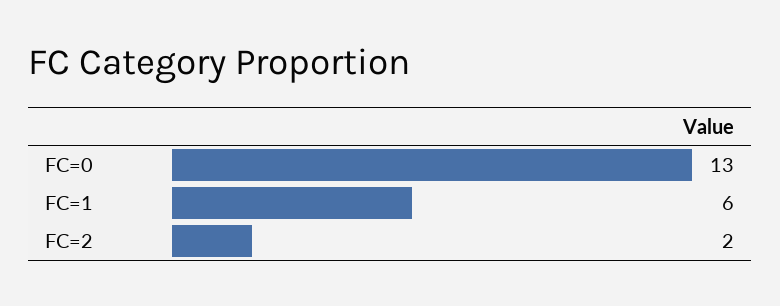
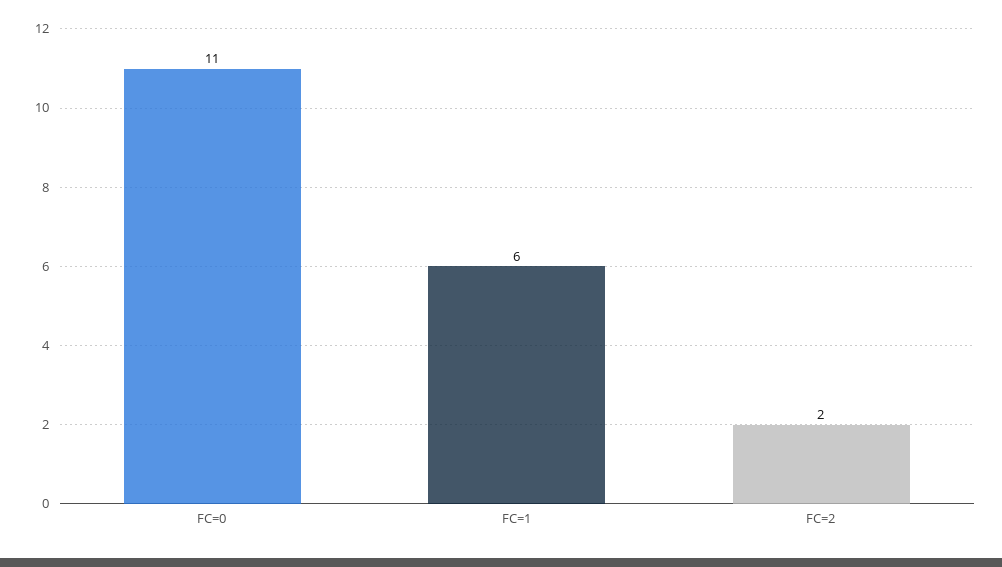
FC=0: 13 -> 11

